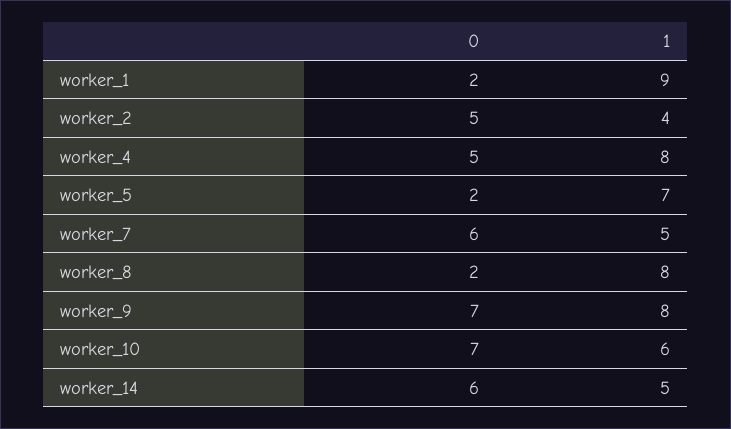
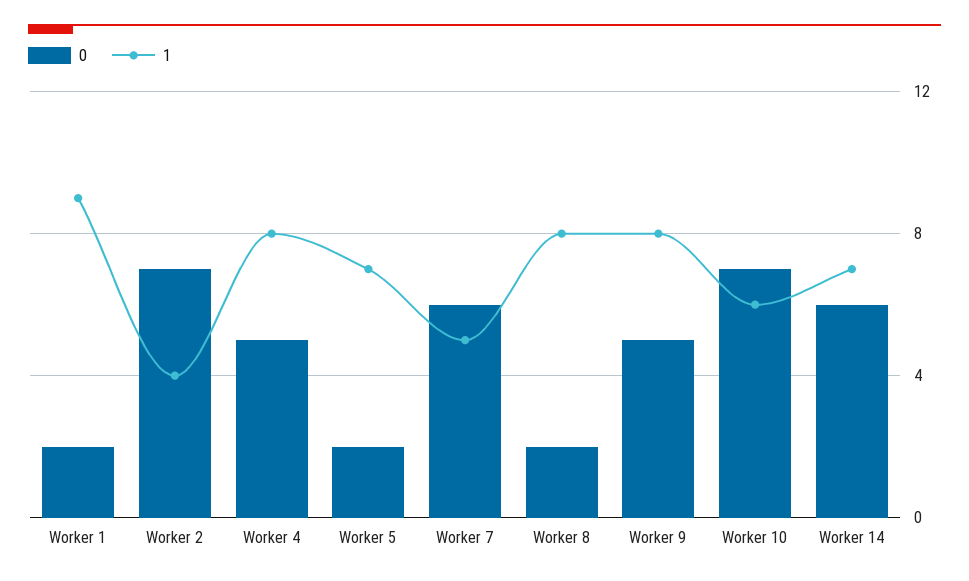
0, worker_2: 5 -> 7
0, worker_9: 7 -> 5
1, worker_14: 5 -> 7

